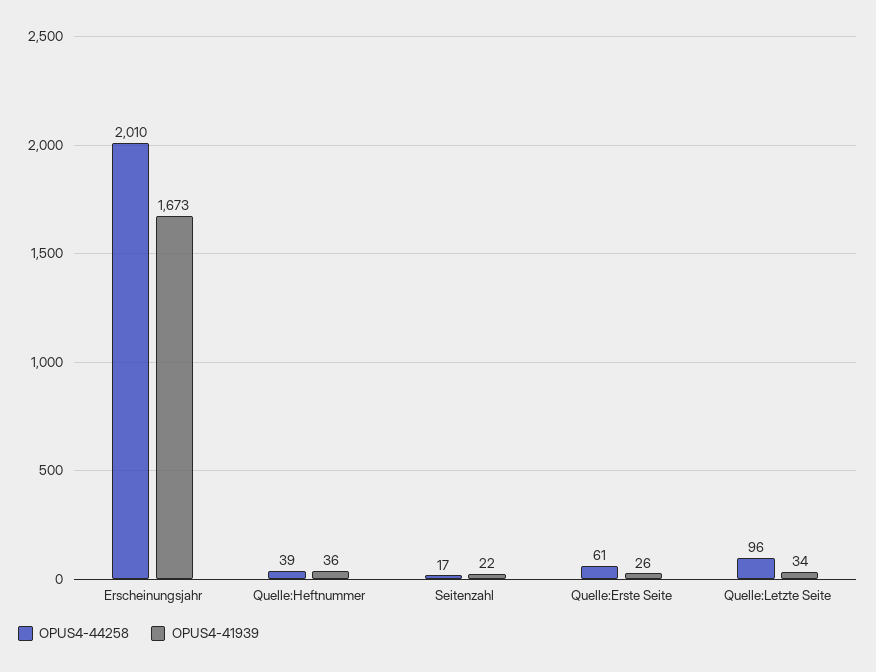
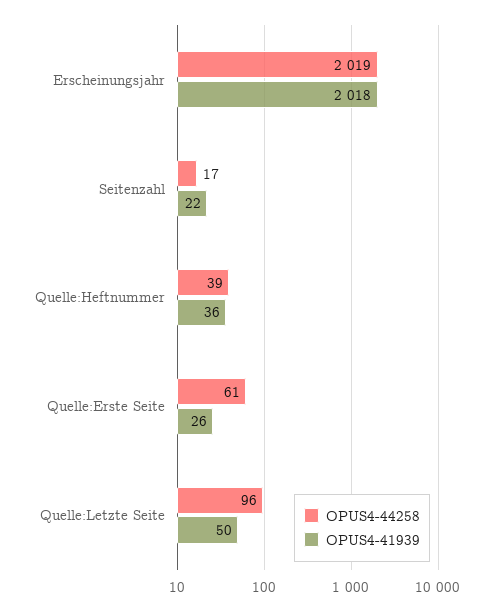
OPUS4-44258, Erscheinungsjahr: 2010 -> 2019
OPUS4-41939, Erscheinungsjahr: 1673 -> 2018
OPUS4-41939, Quelle:Letzte Seite: 34 -> 50

